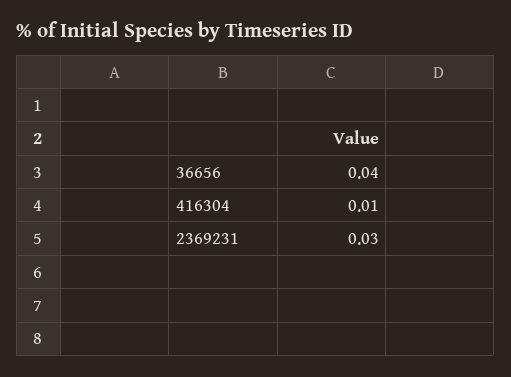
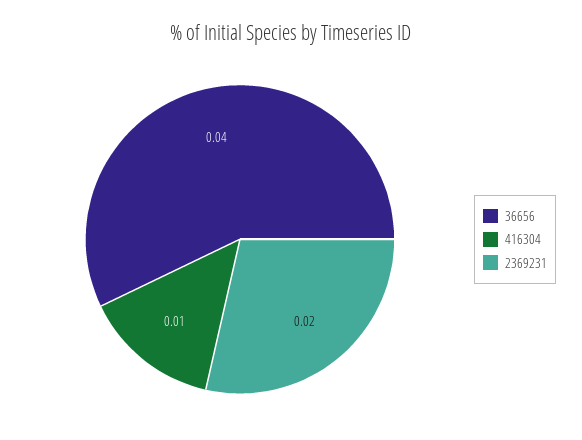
2369231: 0.03 -> 0.02

